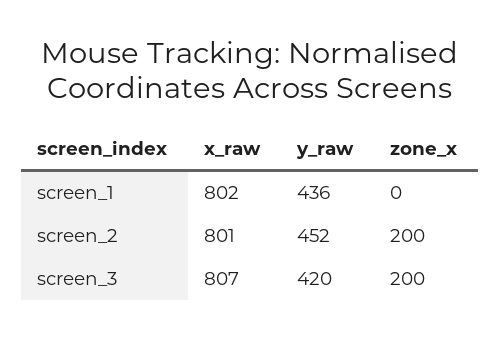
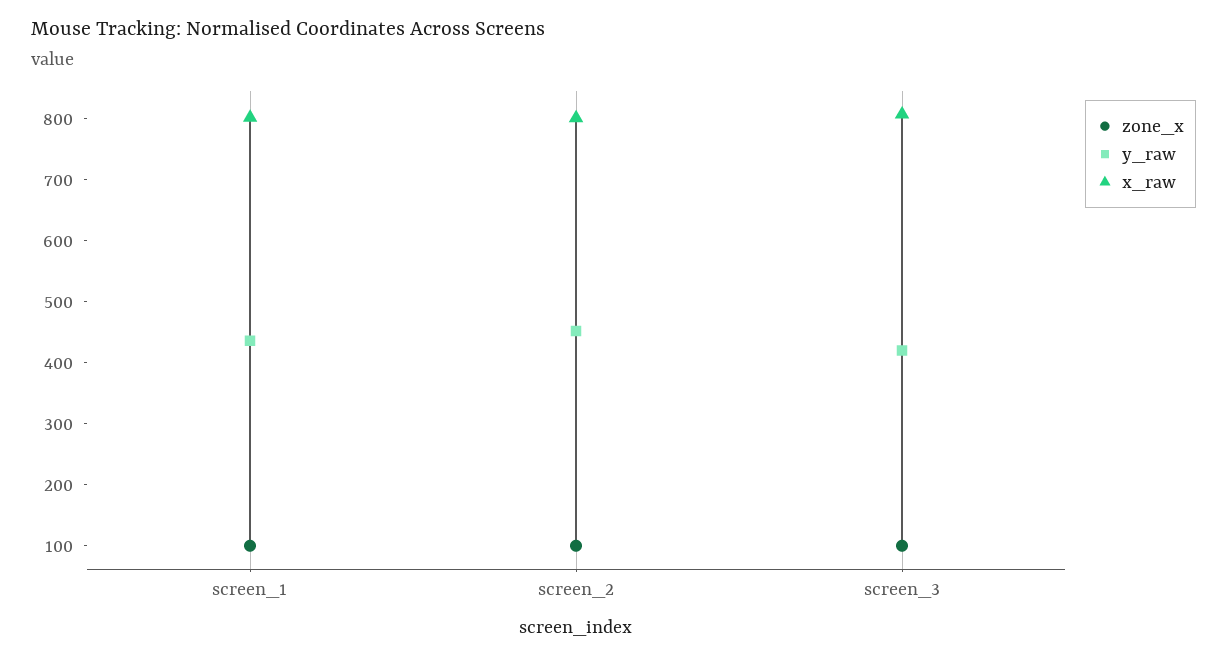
zone_x, screen_1: 0 -> 100
zone_x, screen_2: 200 -> 100
zone_x, screen_3: 200 -> 100

